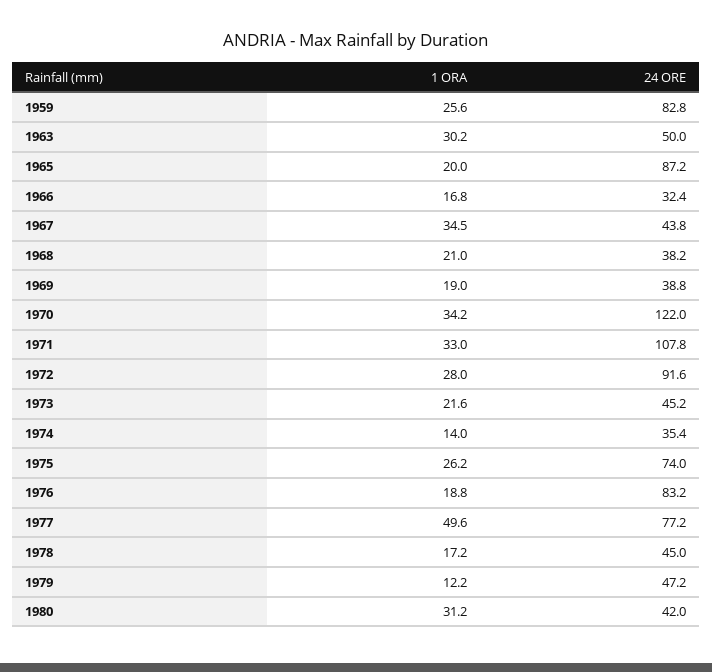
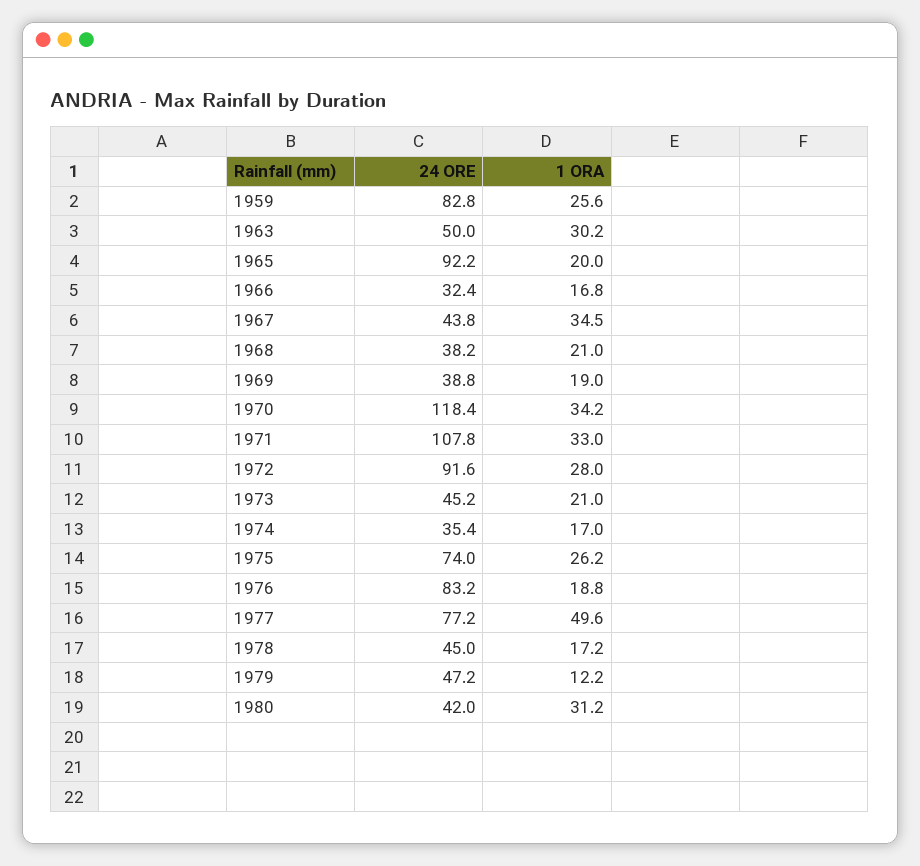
24 ORE, 1965: 87.2 -> 92.2
24 ORE, 1970: 122 -> 118.4
1 ORA, 1973: 21.6 -> 21
1 ORA, 1974: 14 -> 17

